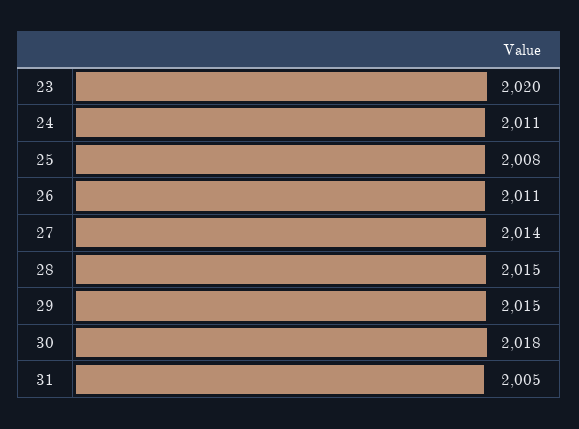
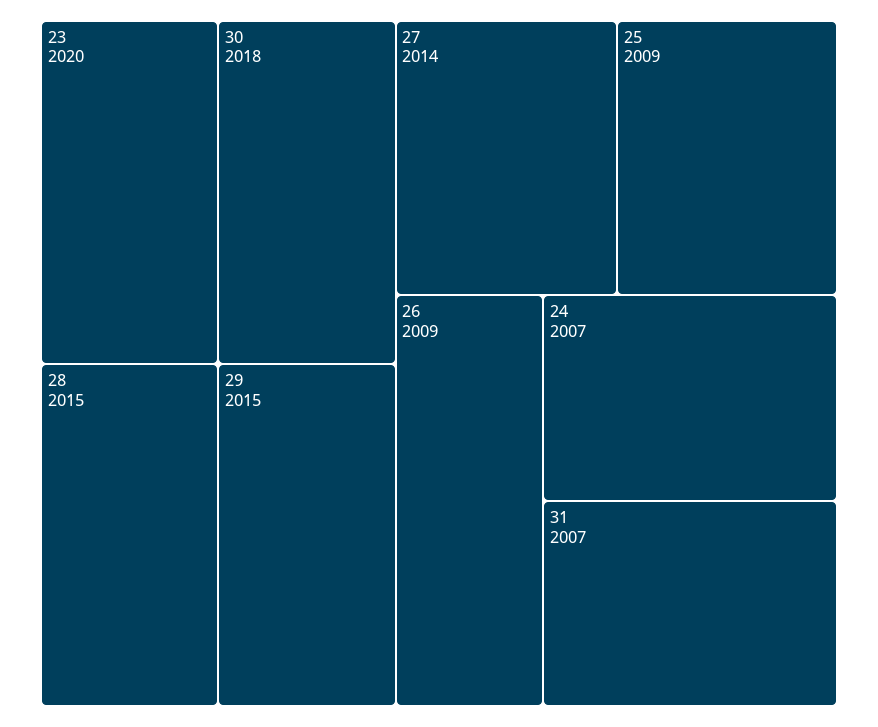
24: 2011 -> 2007
25: 2008 -> 2009
26: 2011 -> 2009
31: 2005 -> 2007

